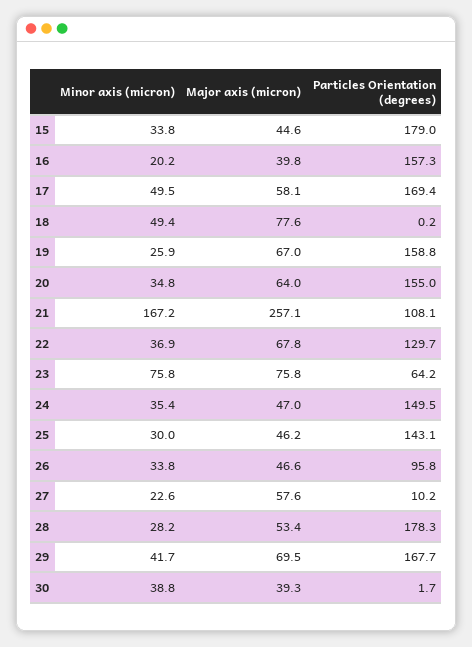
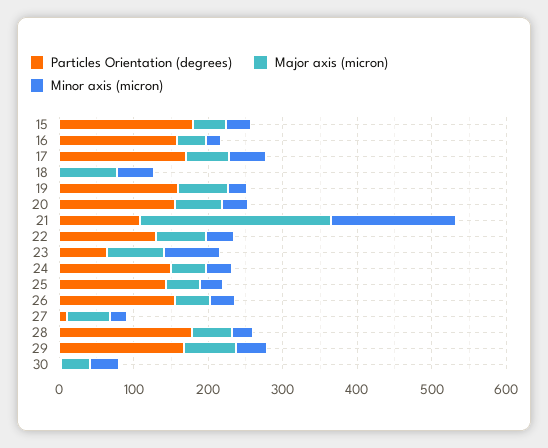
Particles Orientation (degrees), 26: 95.8 -> 160

